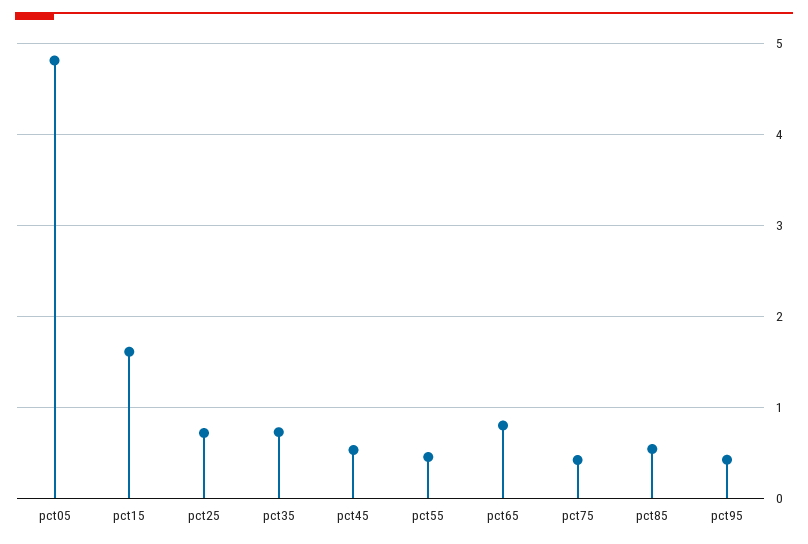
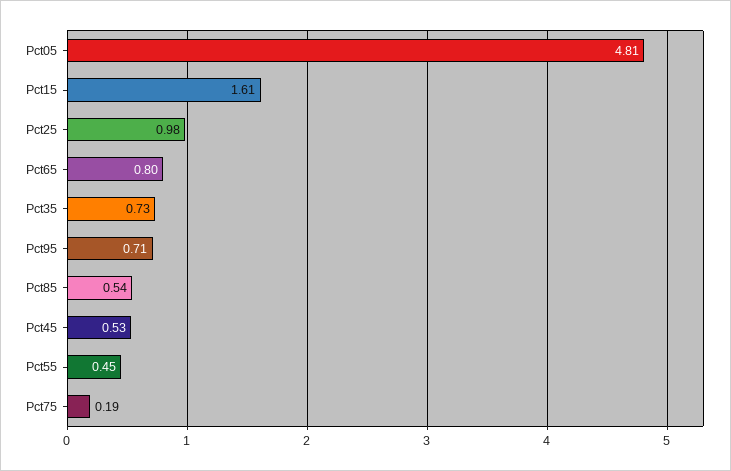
pct25: 0.7 -> 0.98
pct75: 0.4 -> 0.19
pct95: 0.4 -> 0.71

